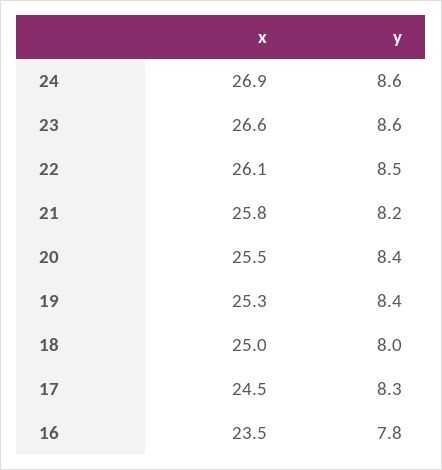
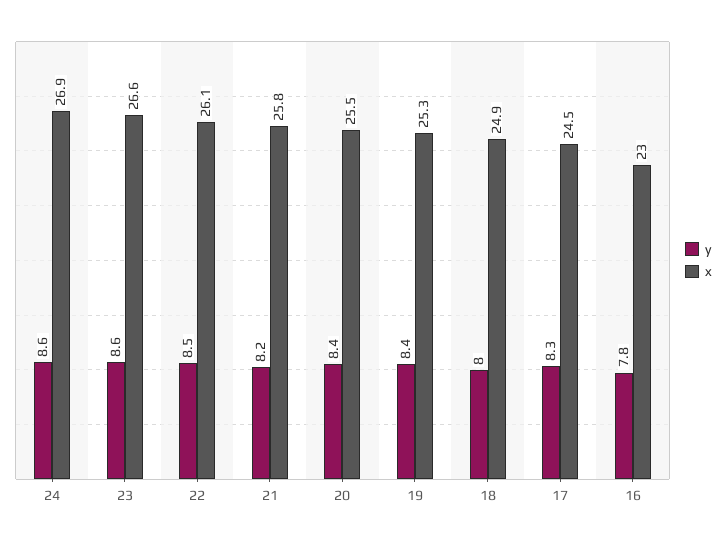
x, 18: 25 -> 24.9
x, 16: 23.5 -> 23

